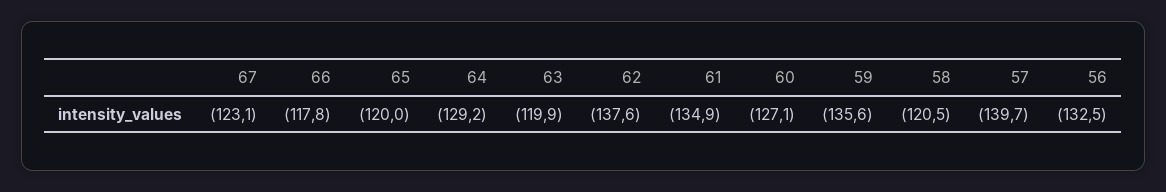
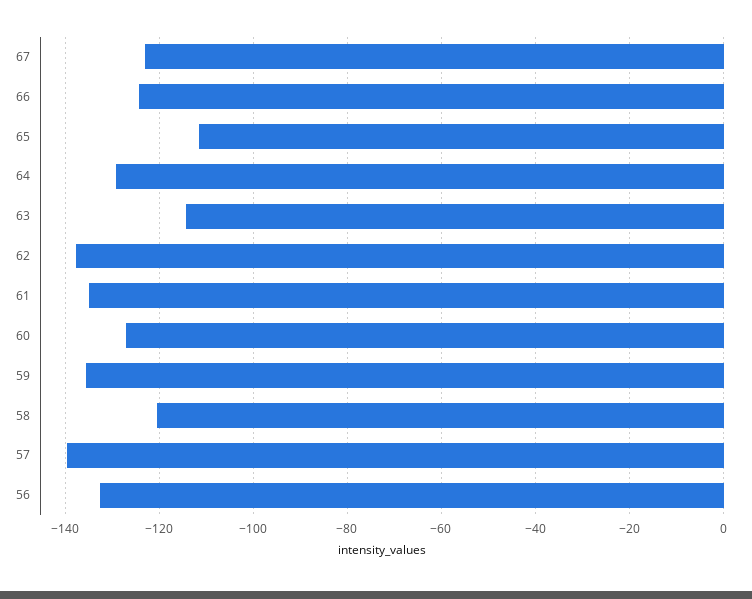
66: -117.8 -> -124
65: -120 -> -112
63: -119.9 -> -114

